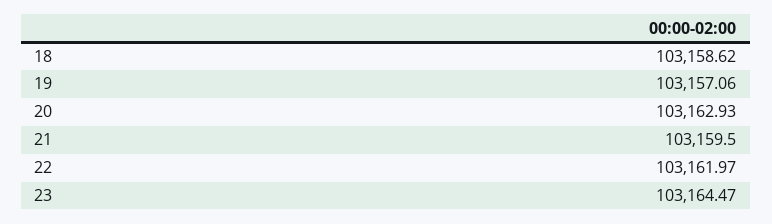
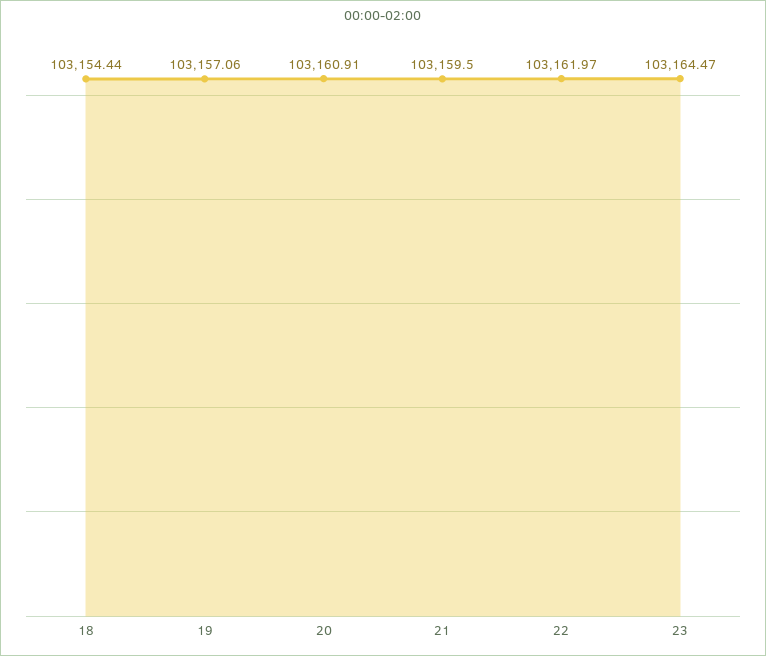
18: 103158.62 -> 103154.44
20: 103162.93 -> 103160.91

